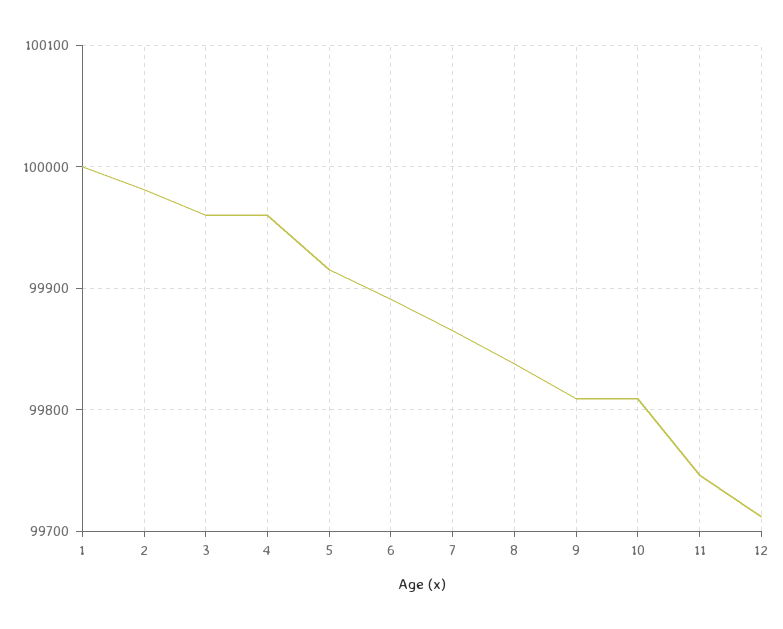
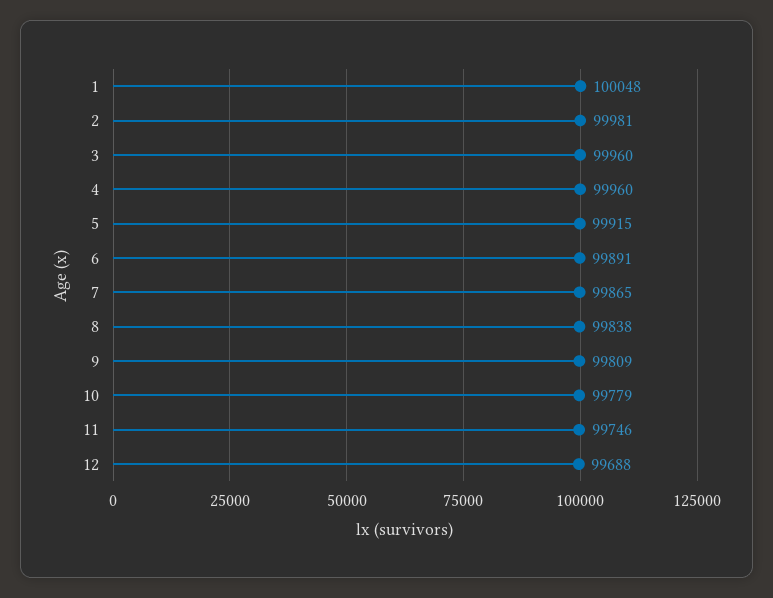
1: 100000 -> 100048
10: 99810 -> 99779
12: 99710 -> 99688

